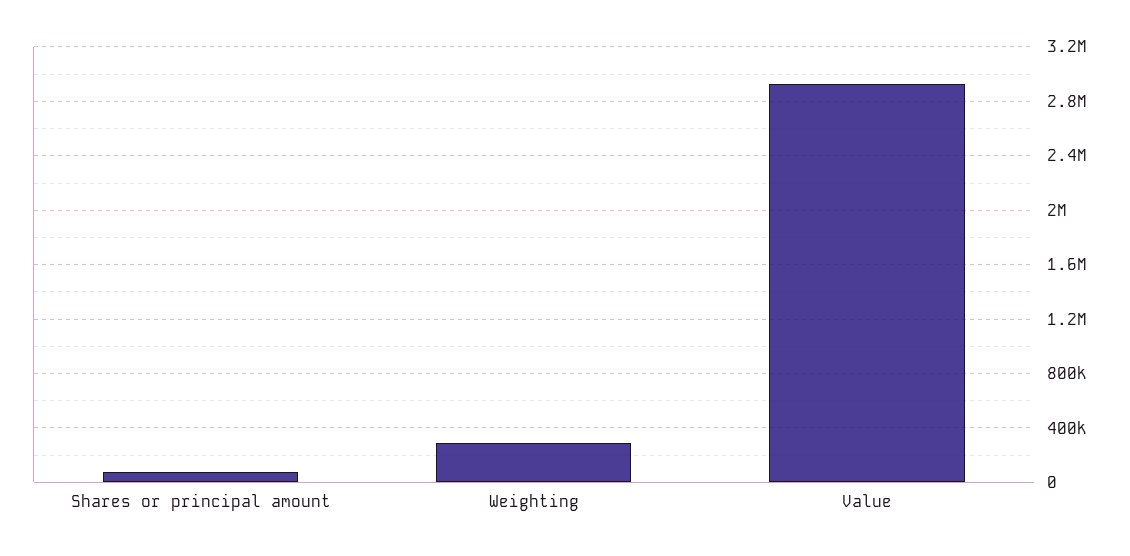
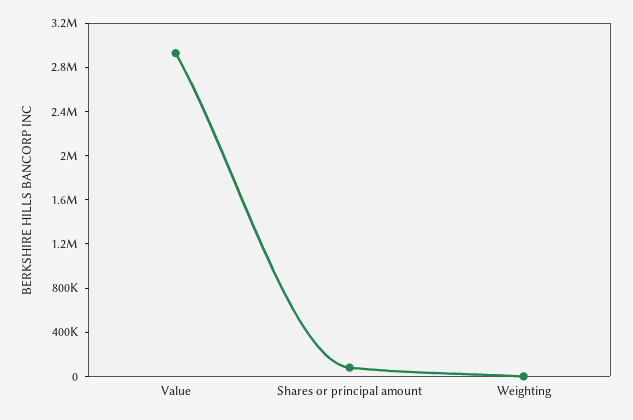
Weighting: 300000 -> 0

